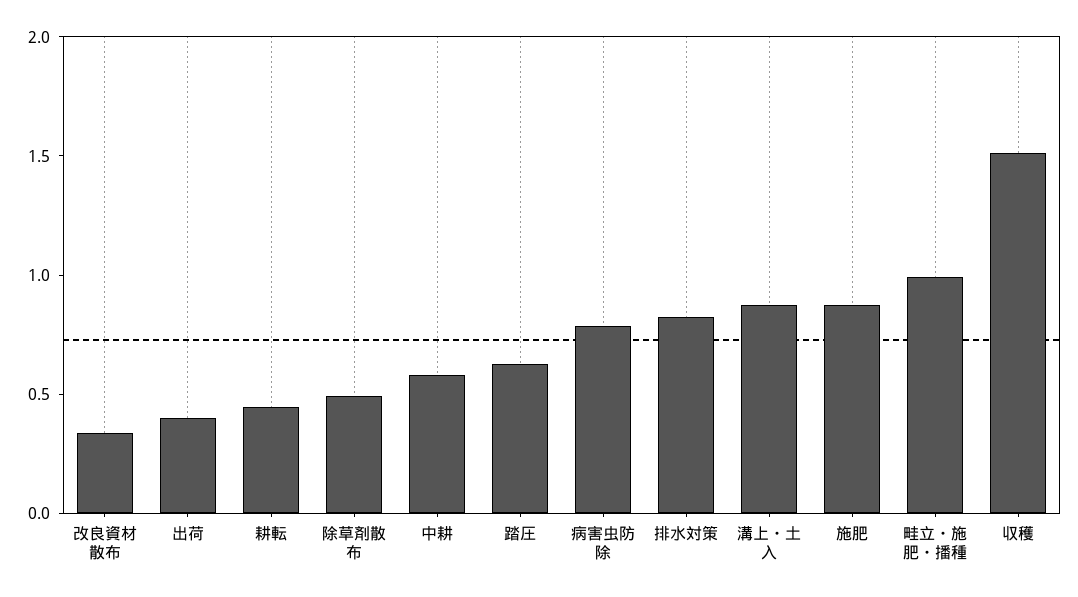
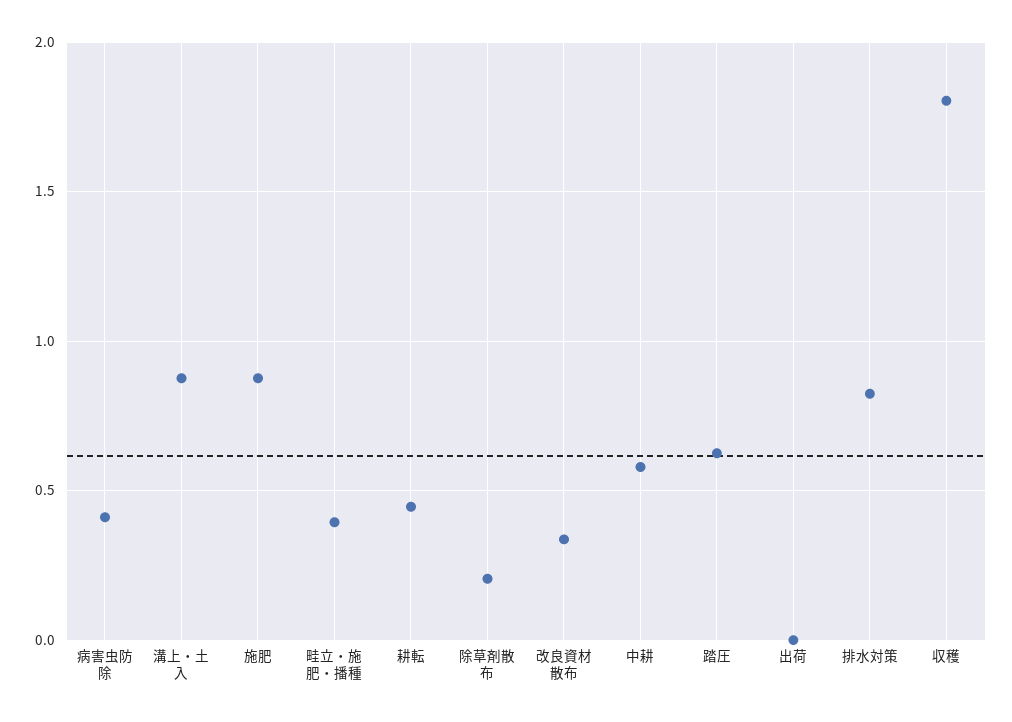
出荷: 0.4 -> 0
除草剤散布: 0.5 -> 0.2
病害虫防除: 0.8 -> 0.4
畦立・施肥・播種: 1 -> 0.4
収穫: 1.5 -> 1.8

